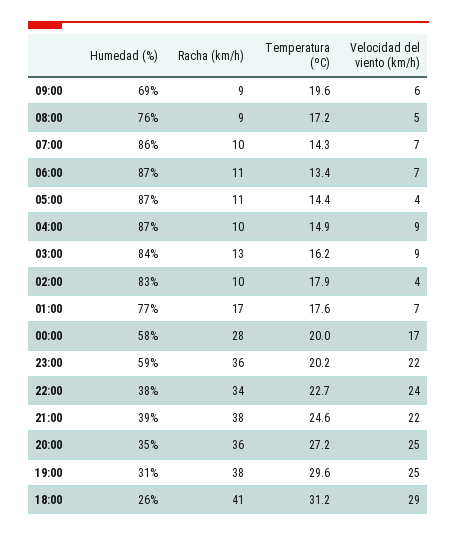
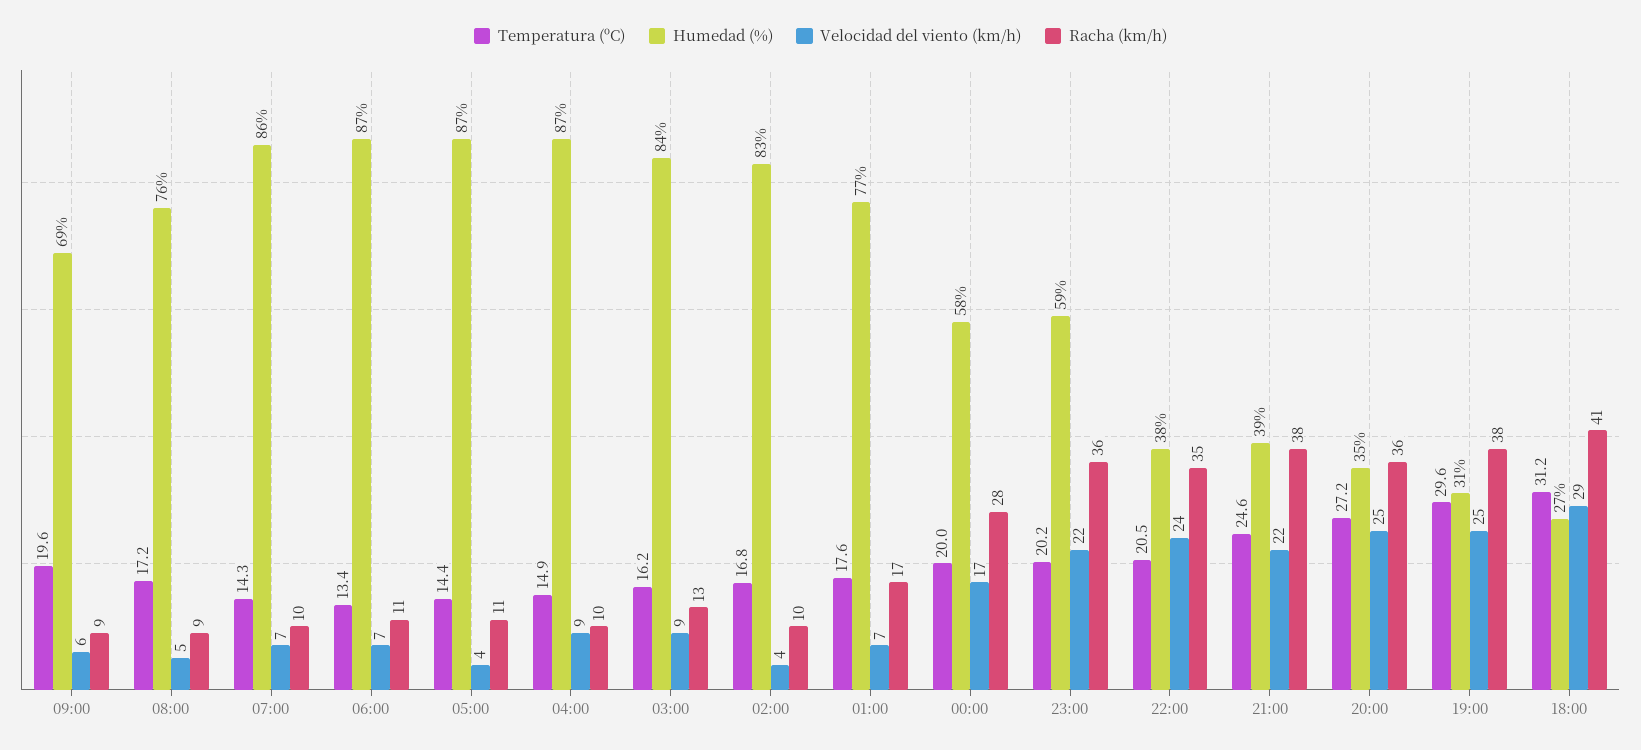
Temperatura (ºC), 02:00: 17.9 -> 16.8
Racha (km/h), 22:00: 34 -> 35
Temperatura (ºC), 22:00: 22.7 -> 20.5
Humedad (%), 18:00: 26 -> 27

